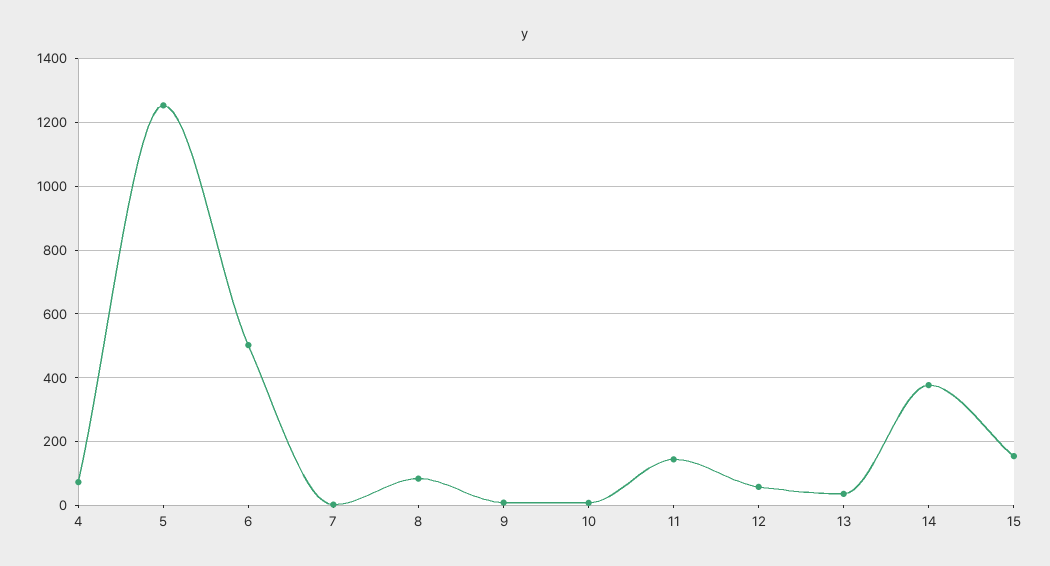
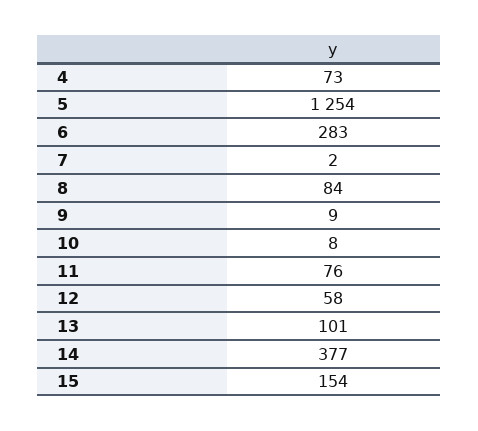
6: 500 -> 283
11: 140 -> 76
13: 40 -> 101

